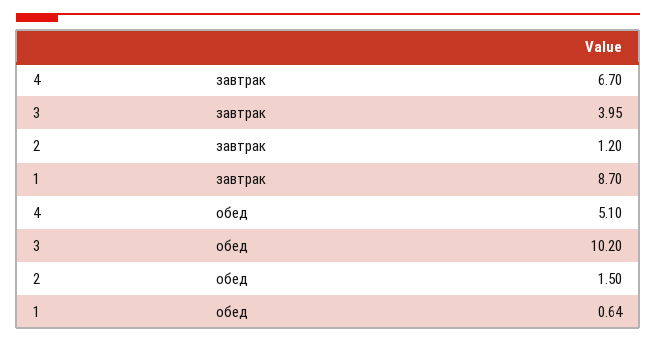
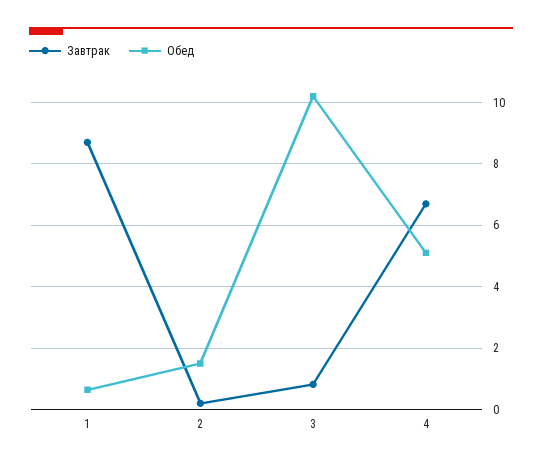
завтрак, 3: 3.95 -> 0.8
завтрак, 2: 1.2 -> 0.2

